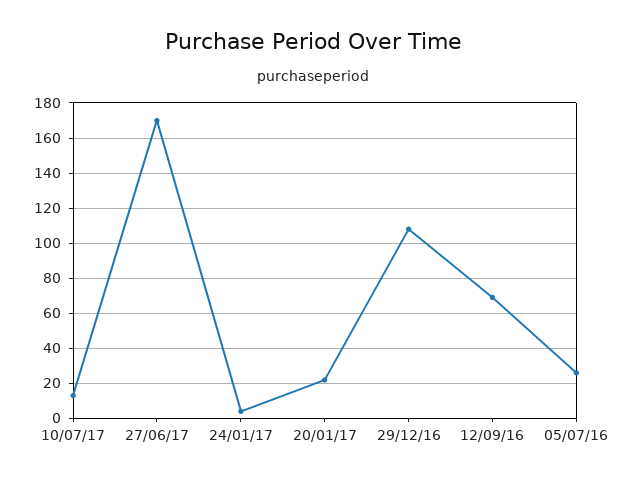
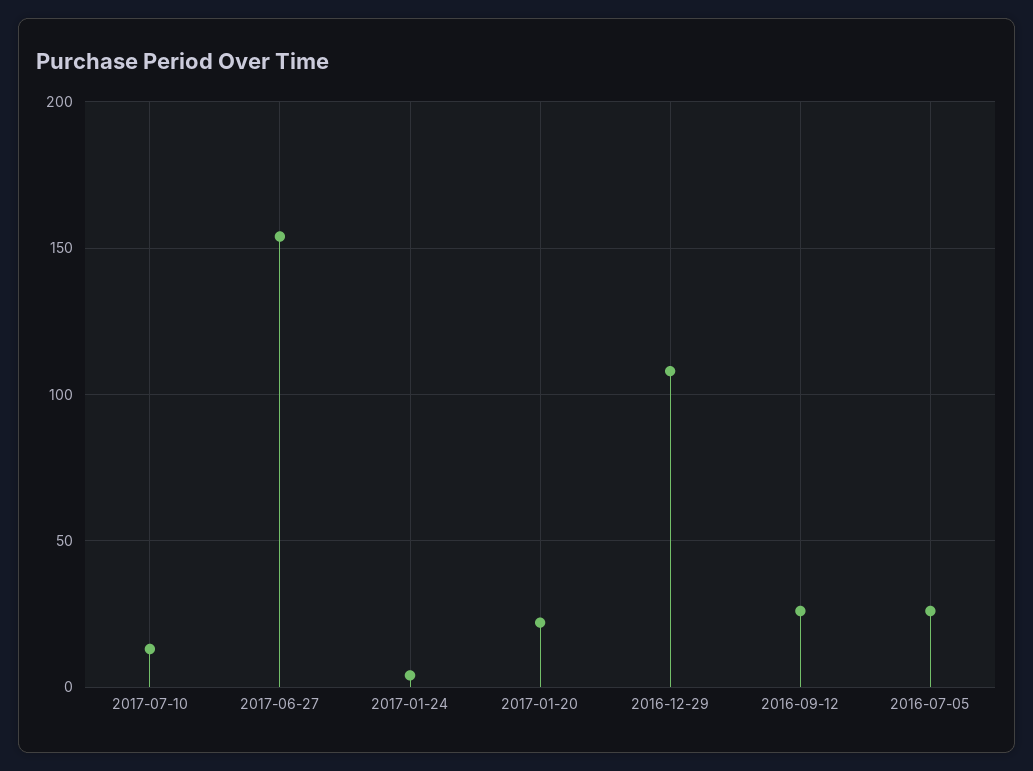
27/06/17: 170 -> 155
12/09/16: 70 -> 25

